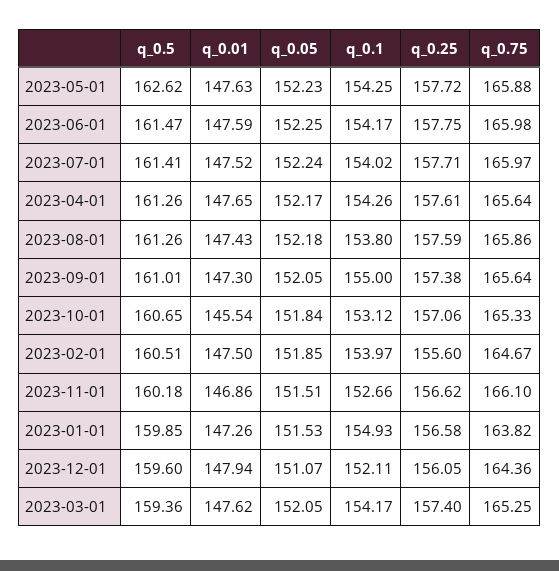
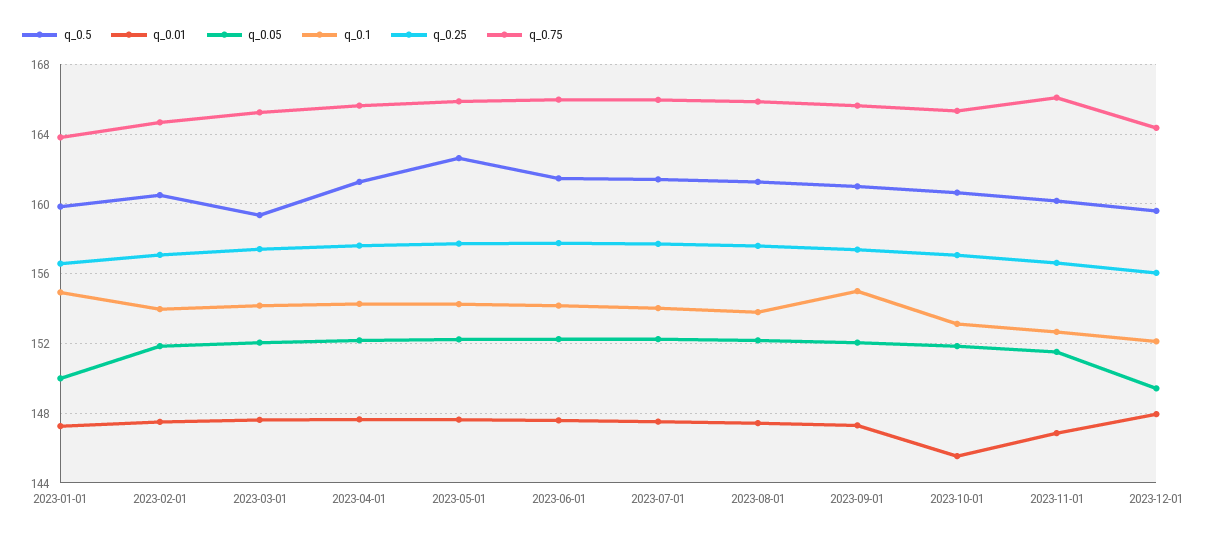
q_0.25, 2023-02-01: 155.6 -> 157
q_0.05, 2023-01-01: 151.53 -> 150
q_0.05, 2023-12-01: 151.07 -> 149.5

